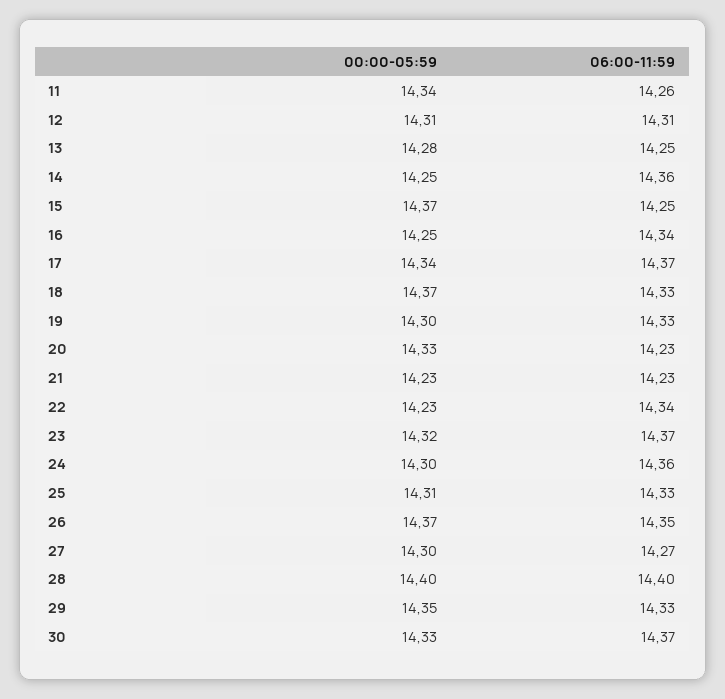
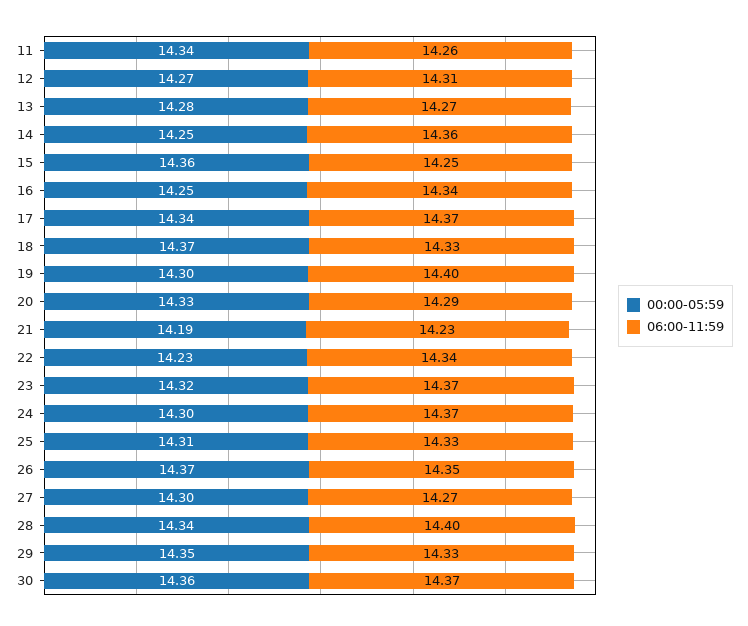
00:00-05:59, 12: 14.31 -> 14.27
06:00-11:59, 13: 14.25 -> 14.27
00:00-05:59, 15: 14.37 -> 14.36
06:00-11:59, 19: 14.33 -> 14.4
06:00-11:59, 20: 14.23 -> 14.29
00:00-05:59, 21: 14.23 -> 14.19
06:00-11:59, 24: 14.36 -> 14.37
00:00-05:59, 28: 14.4 -> 14.34
00:00-05:59, 30: 14.33 -> 14.36

